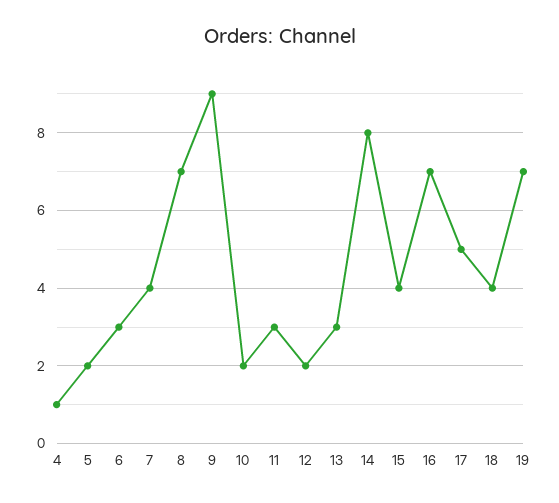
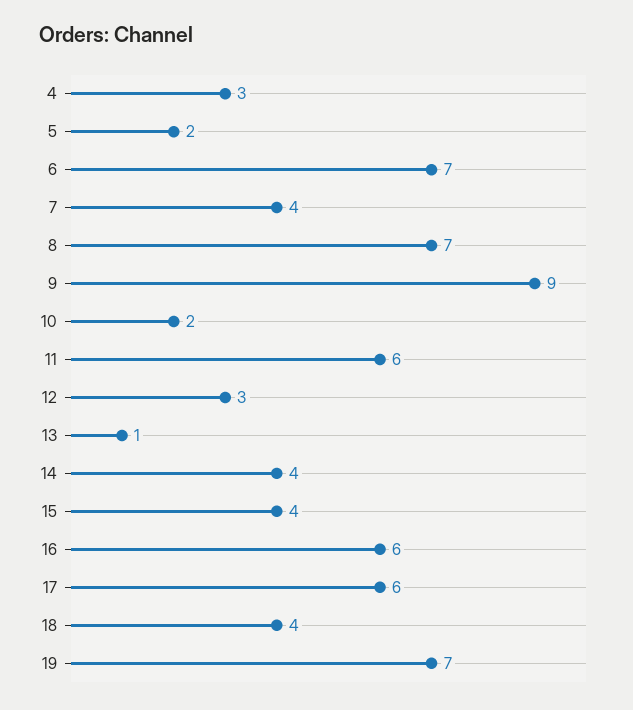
4: 1 -> 3
6: 3 -> 7
11: 3 -> 6
12: 2 -> 3
13: 3 -> 1
14: 8 -> 4
16: 7 -> 6
17: 5 -> 6

